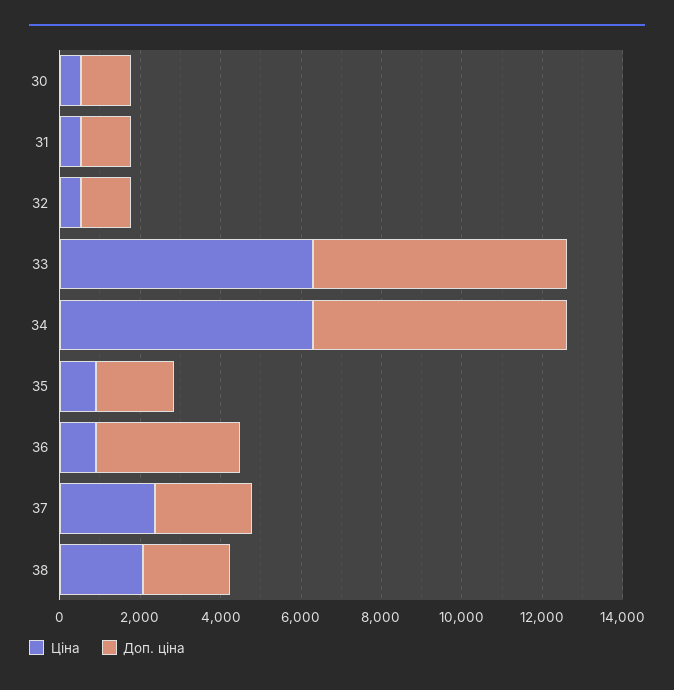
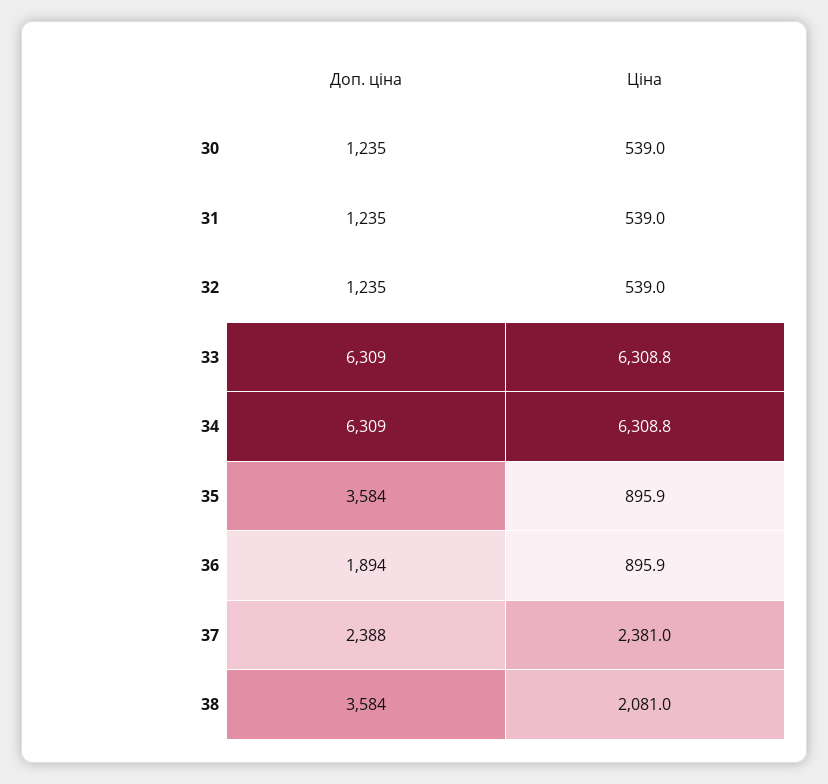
Доп. ціна, 35: 2000 -> 3584
Доп. ціна, 36: 3500 -> 1894
Доп. ціна, 38: 2000 -> 3584

